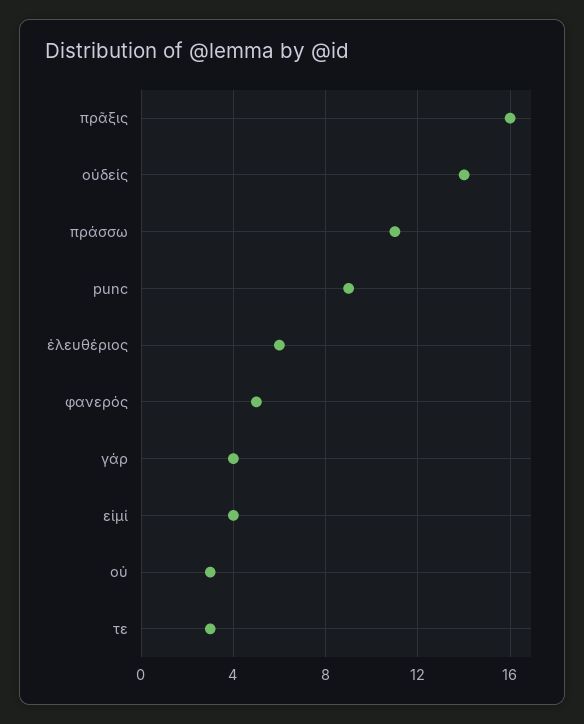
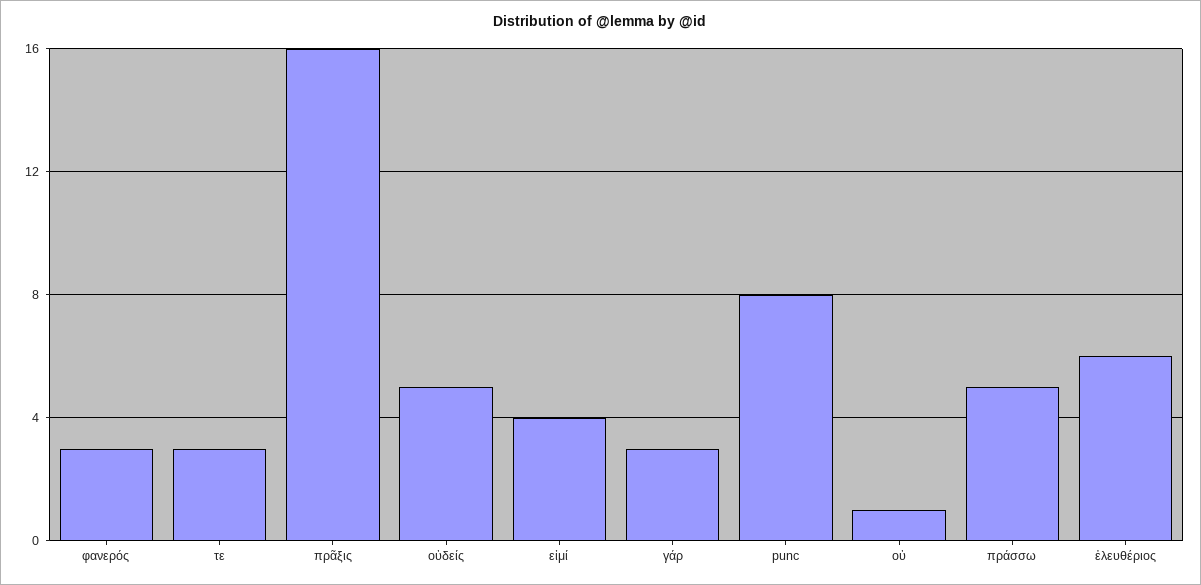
οὐδείς: 14 -> 5
πράσσω: 11 -> 5
punc: 9 -> 8
φανερός: 5 -> 3
γάρ: 4 -> 3
οὐ: 3 -> 1

